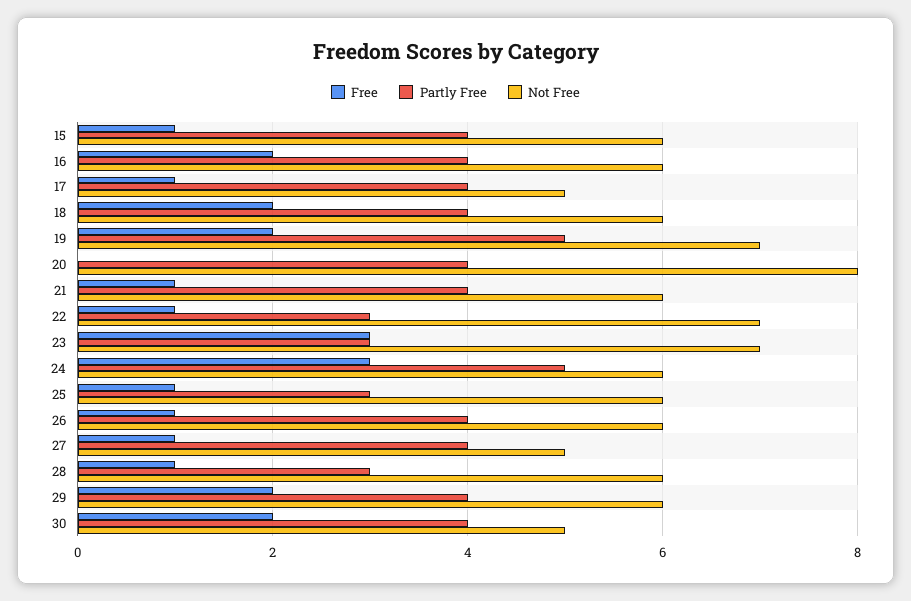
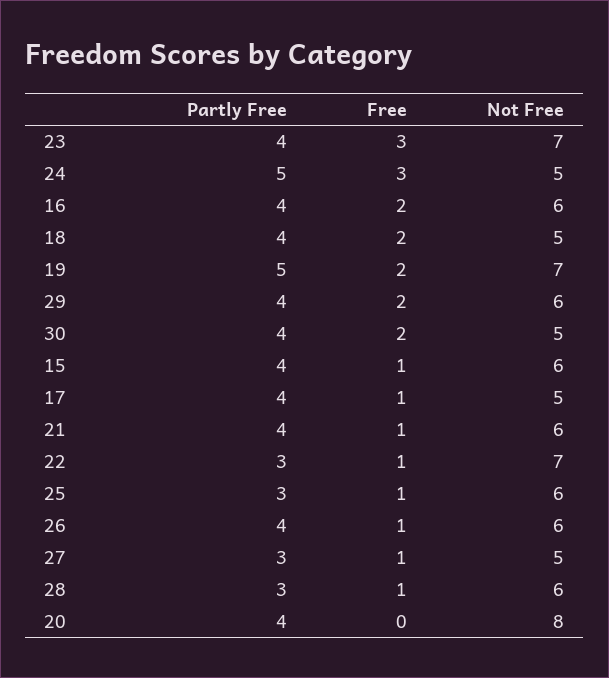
Not Free, 18: 6 -> 5
Partly Free, 23: 3 -> 4
Not Free, 24: 6 -> 5
Partly Free, 27: 4 -> 3

